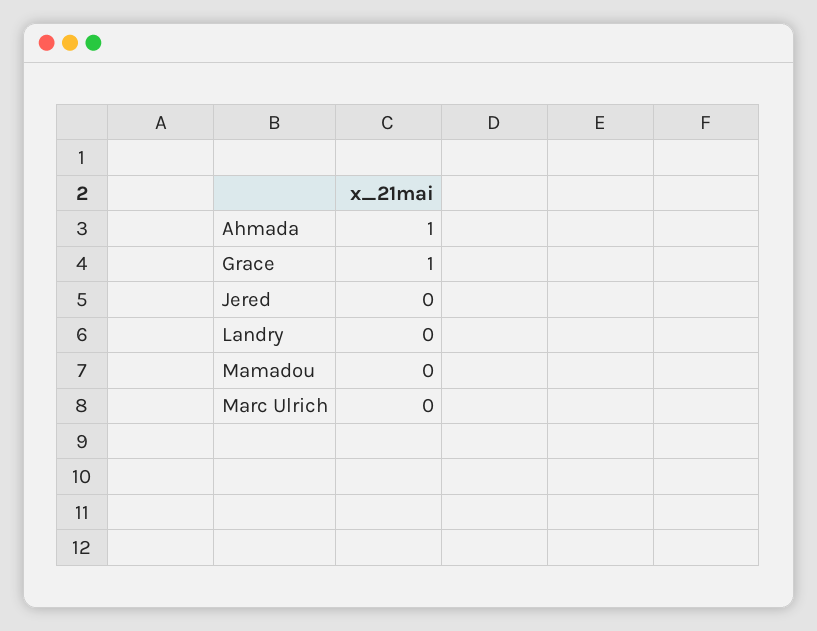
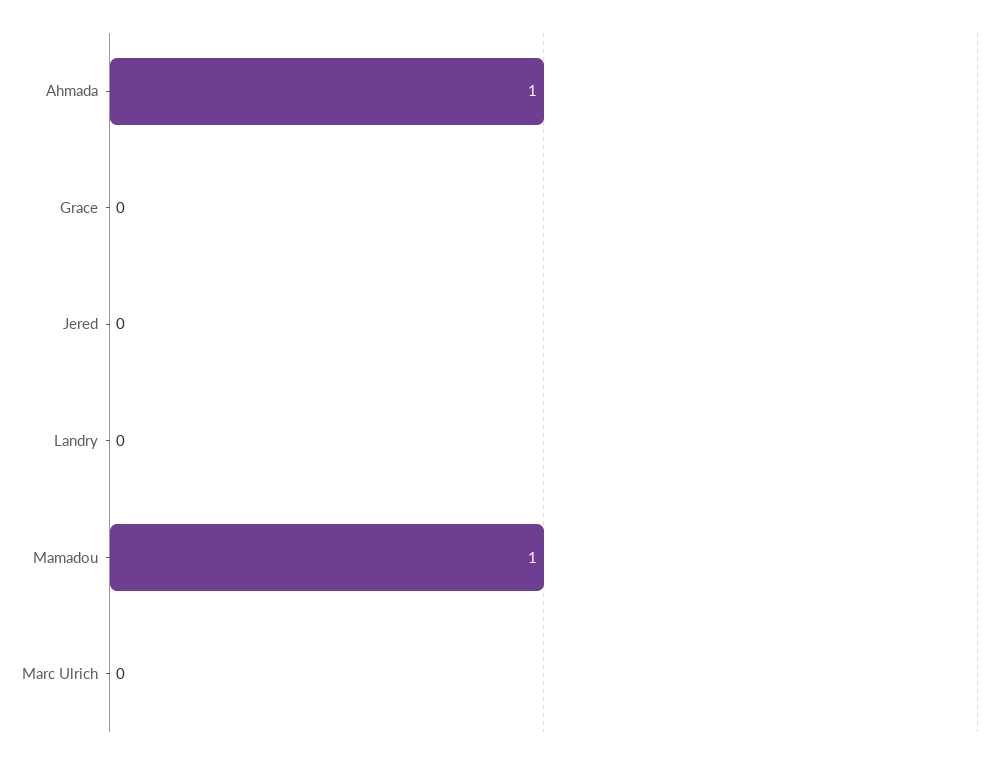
Grace: 1 -> 0
Mamadou: 0 -> 1

